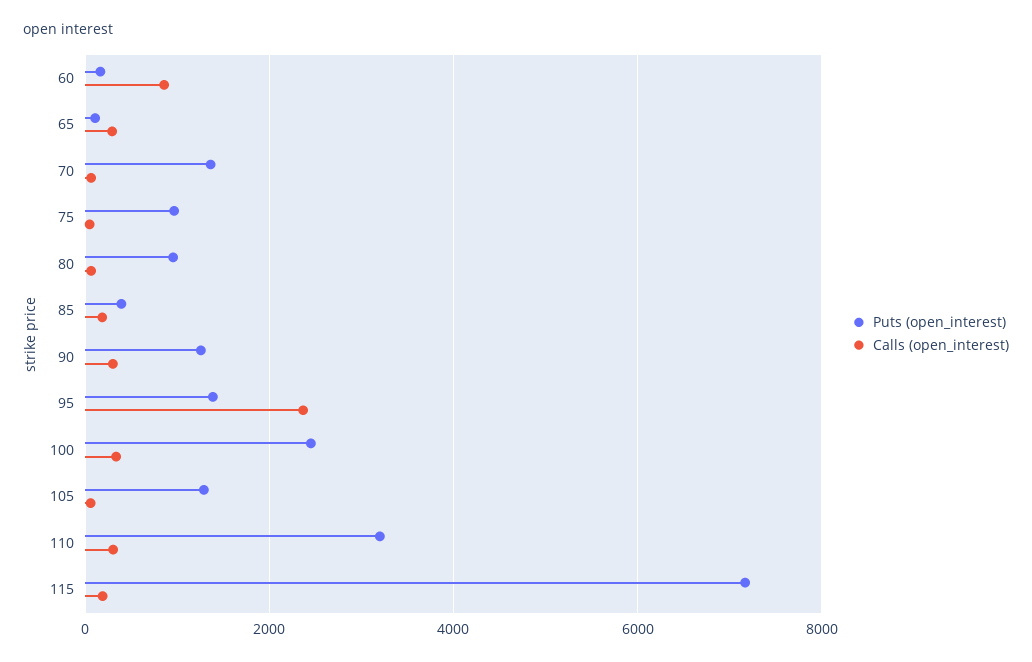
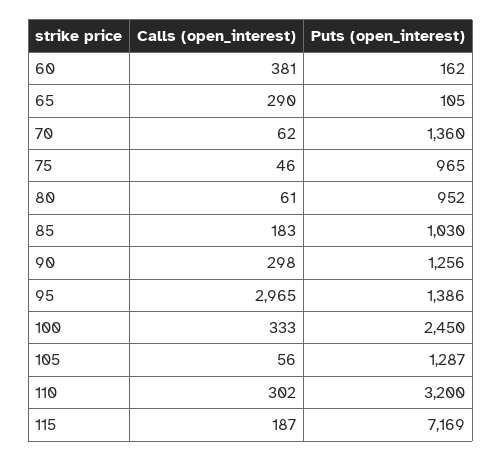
Calls (open_interest), 60: 800 -> 381
Puts (open_interest), 85: 400 -> 1030
Calls (open_interest), 95: 2400 -> 2965

